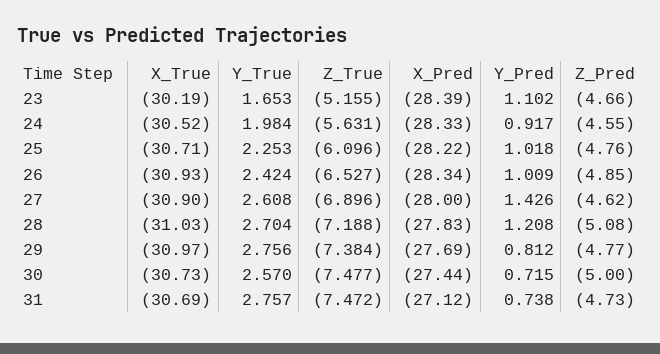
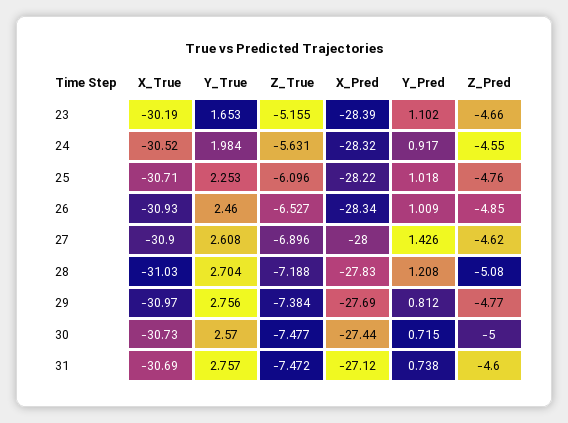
X_Pred, 24: -28.33 -> -28.32
Y_True, 26: 2.424 -> 2.46
Z_Pred, 31: -4.73 -> -4.6

